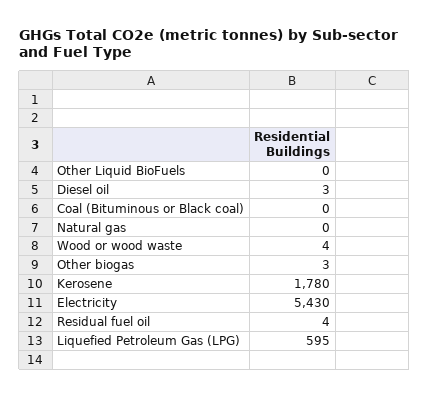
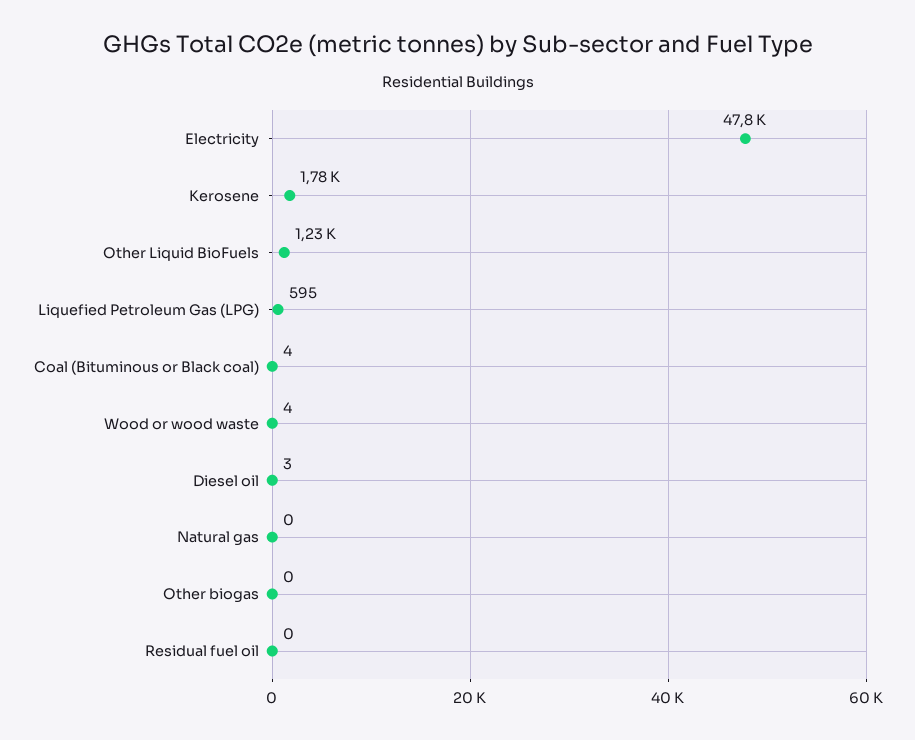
Other Liquid BioFuels: 0 -> 1230
Coal (Bituminous or Black coal): 0 -> 4
Other biogas: 3 -> 0
Electricity: 5430 -> 47800
Residual fuel oil: 4 -> 0

